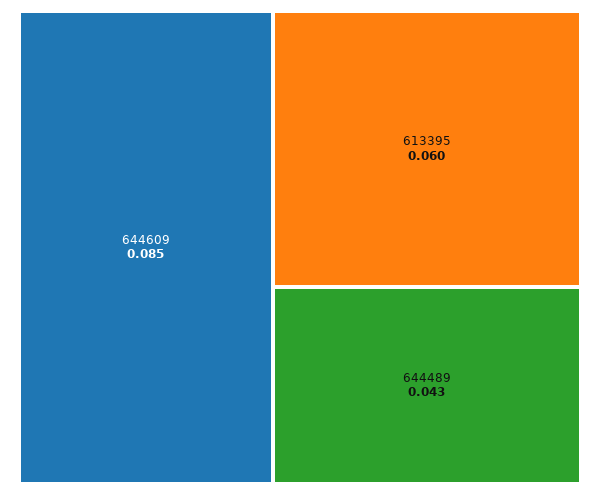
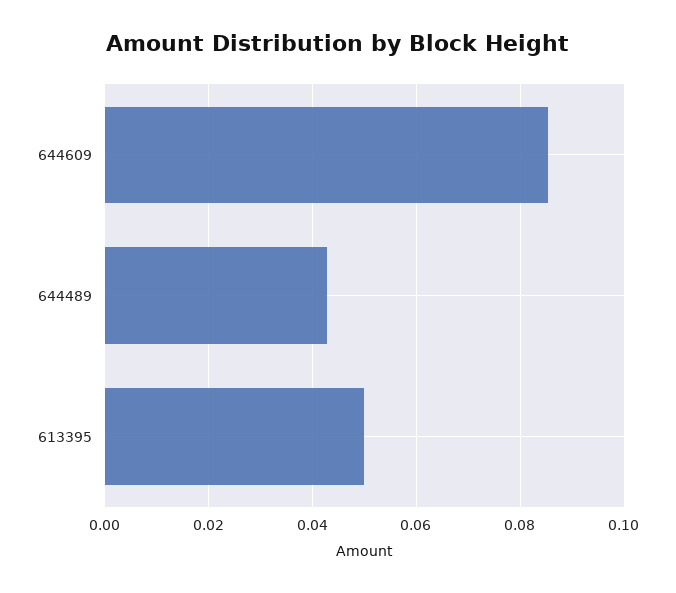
613395: 0.06 -> 0.05

